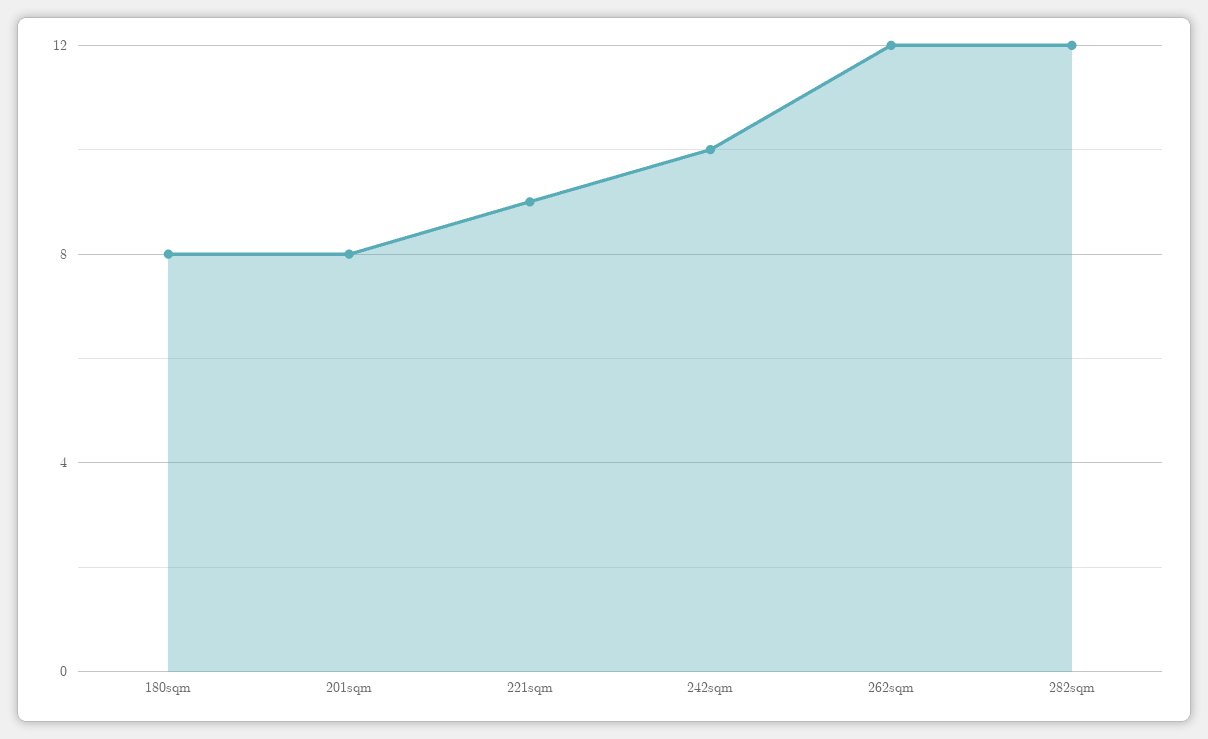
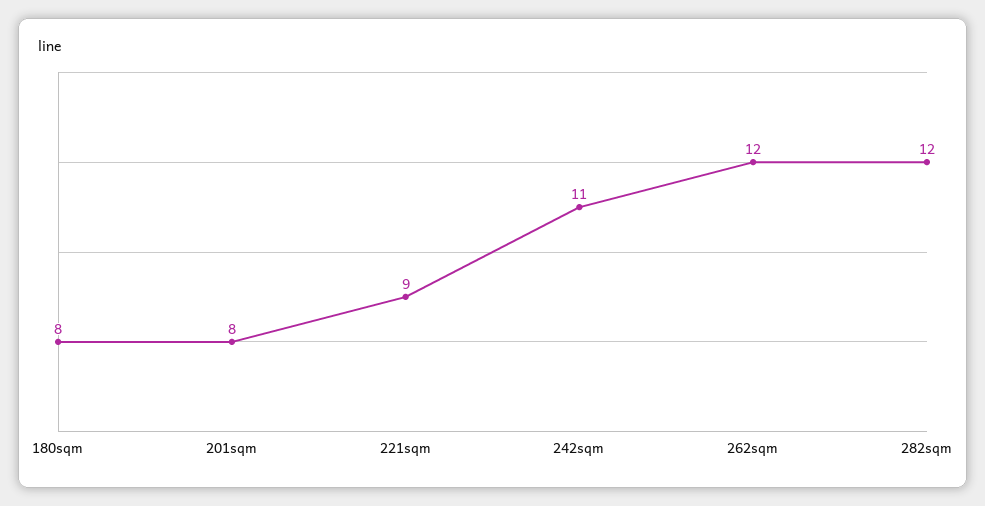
242sqm: 10 -> 11

